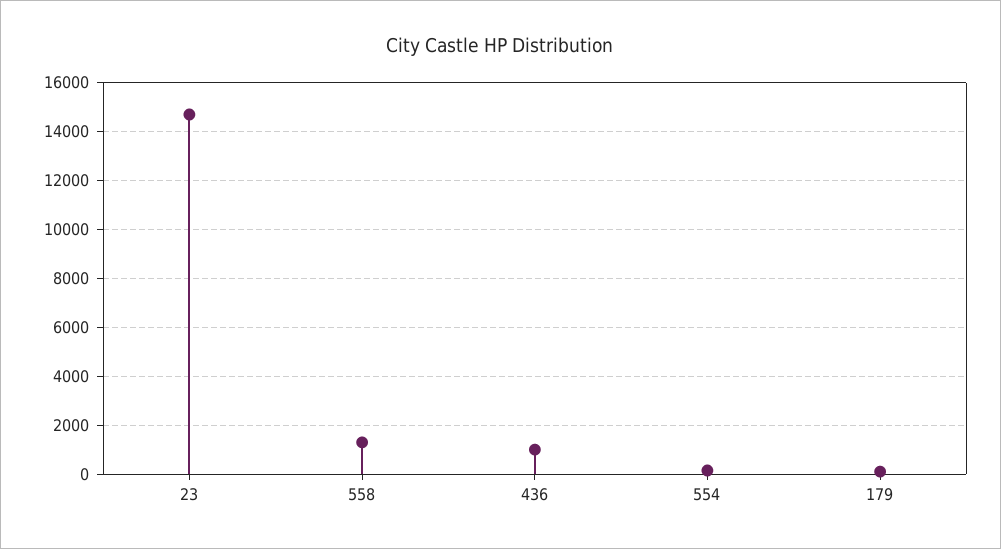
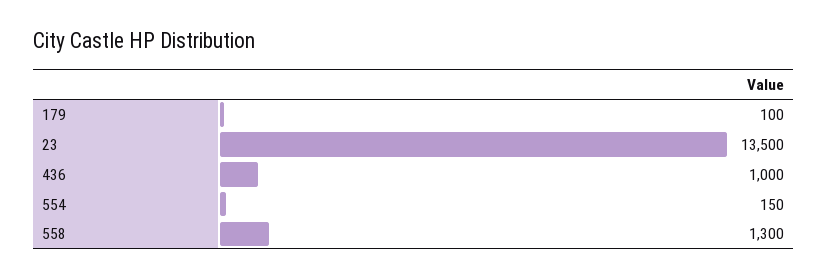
23: 14750 -> 13500

